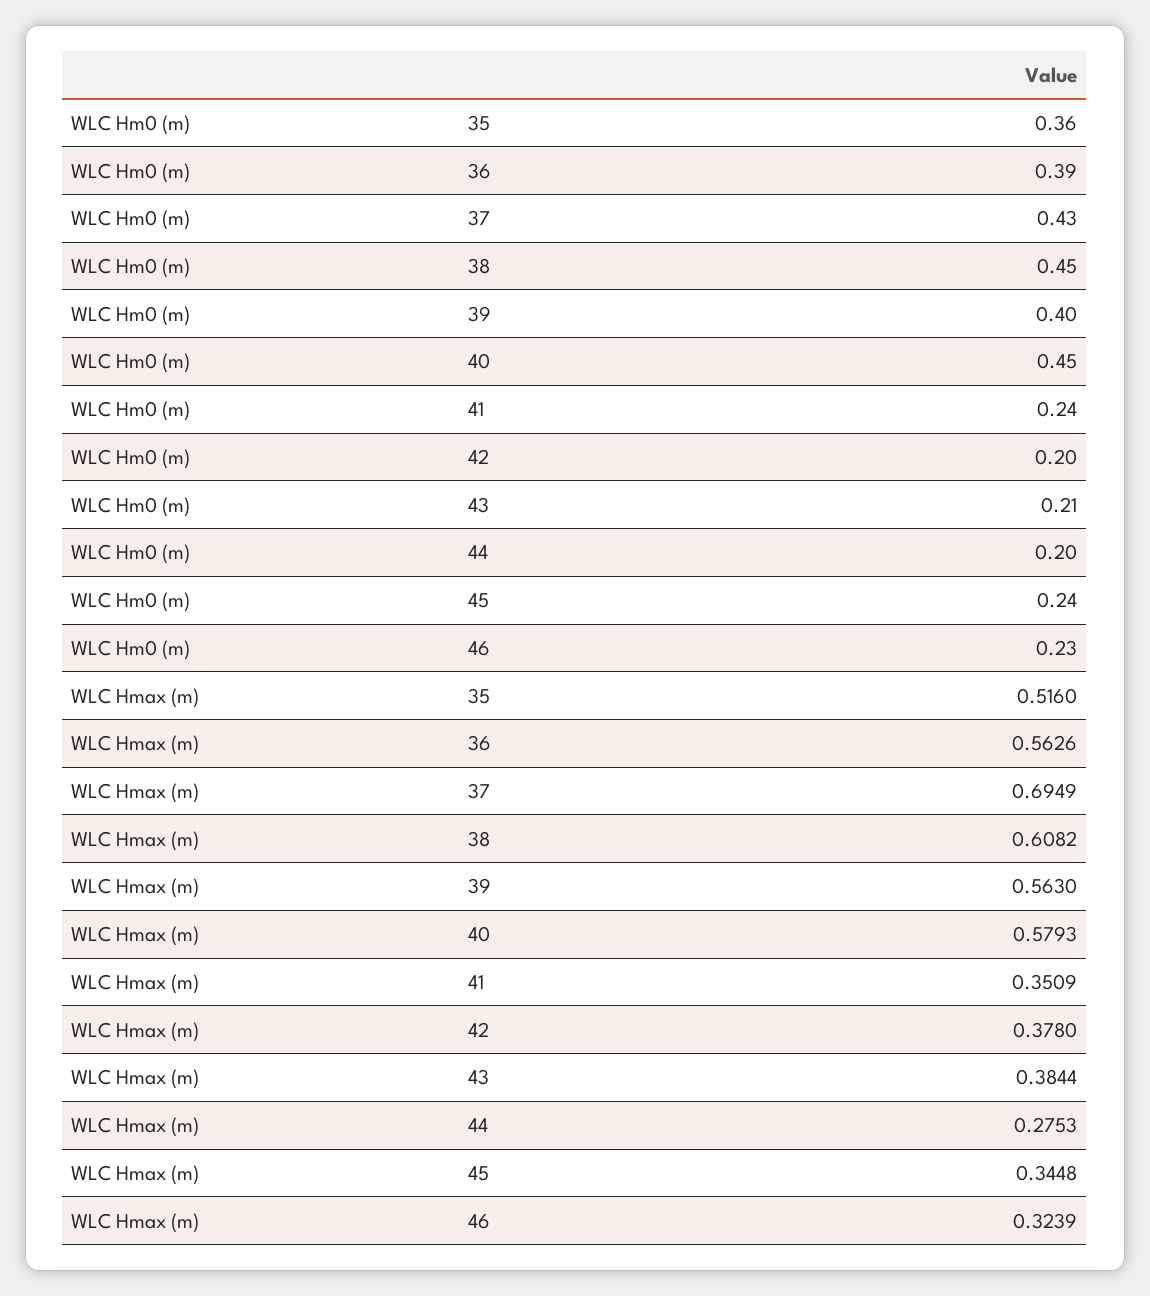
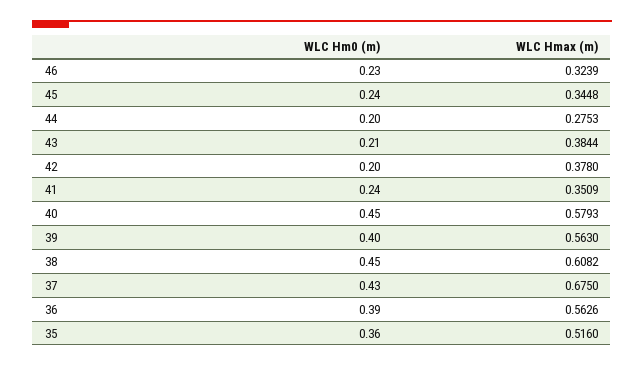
WLC Hmax (m), 37: 0.6949 -> 0.675

